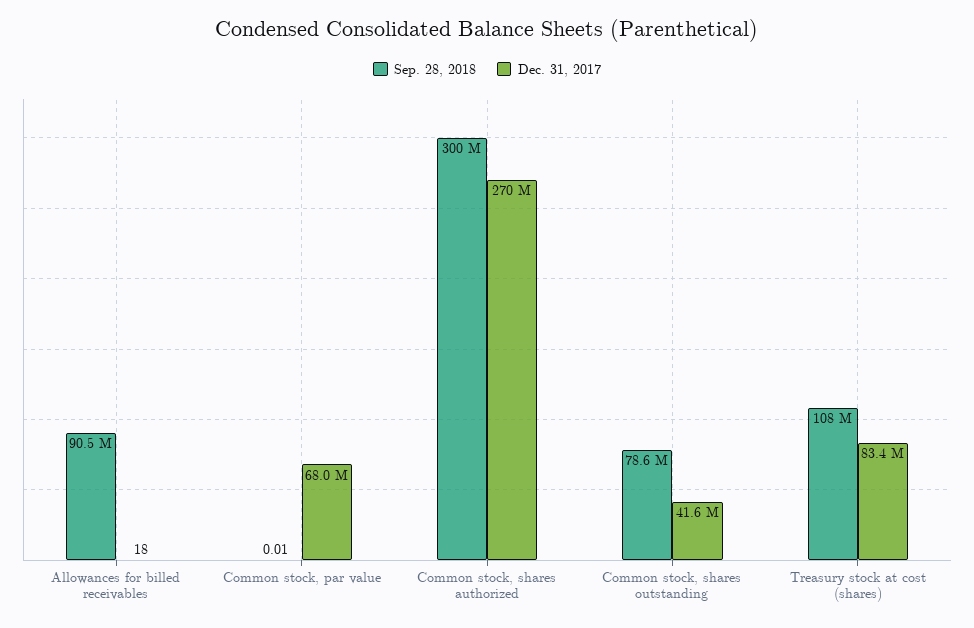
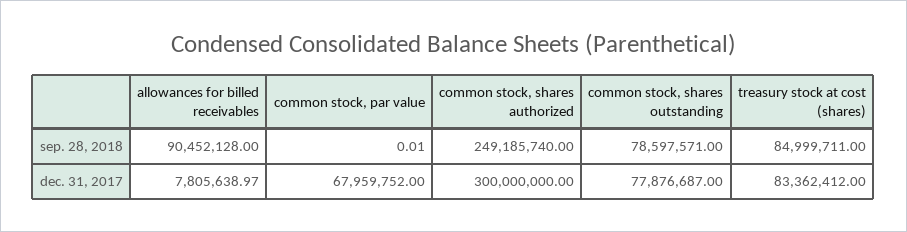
Dec. 31, 2017, Allowances for billed receivables: 18 -> 7805638.97
Sep. 28, 2018, Common stock, shares authorized: 300000000 -> 249185740
Dec. 31, 2017, Common stock, shares authorized: 270000000 -> 300000000
Dec. 31, 2017, Common stock, shares outstanding: 41600000 -> 77876687
Sep. 28, 2018, Treasury stock at cost (shares): 108000000 -> 84999711

